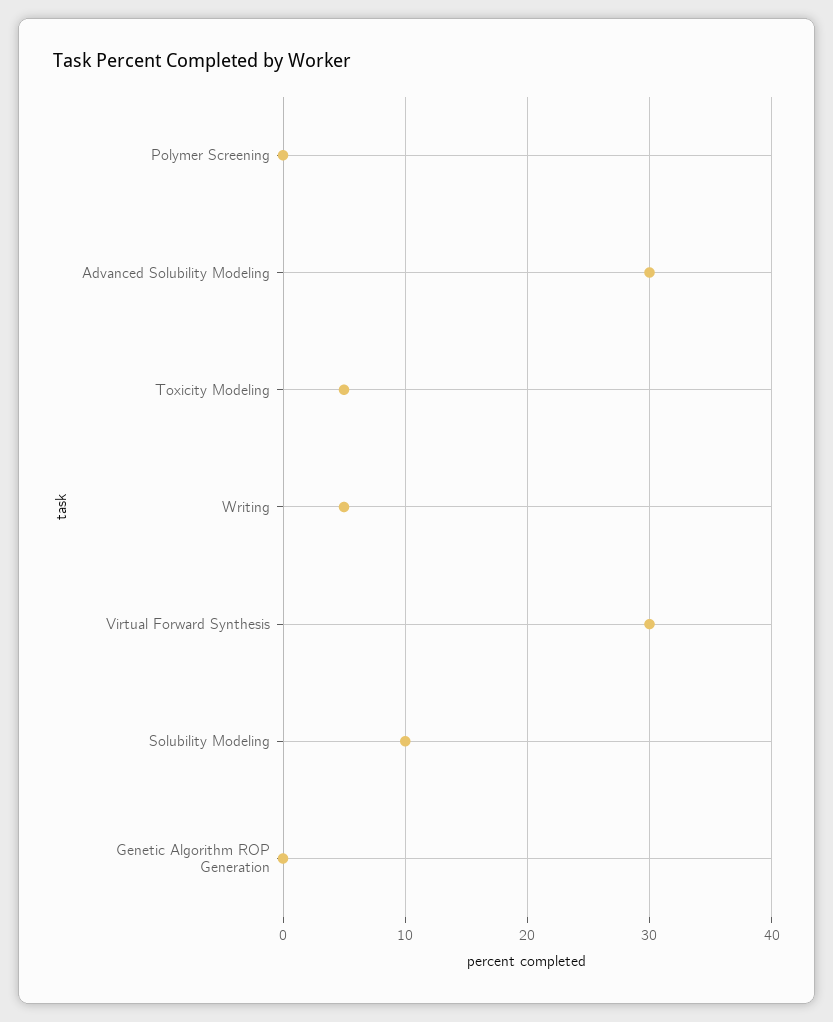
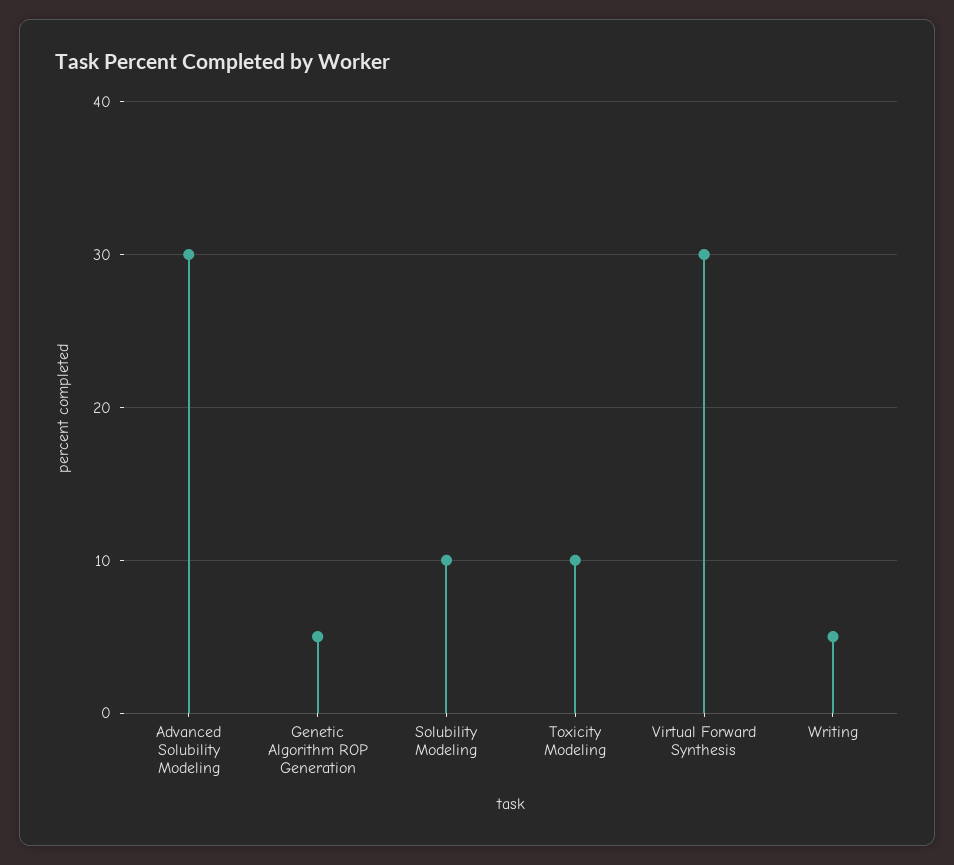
Polymer Screening: 0 -> none
Toxicity Modeling: 5 -> 10
Genetic Algorithm ROP Generation: 0 -> 5

